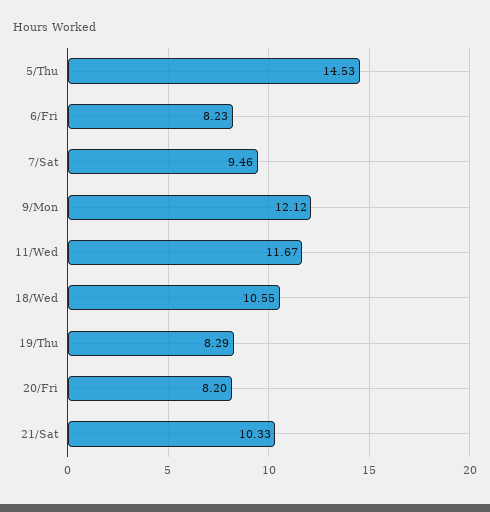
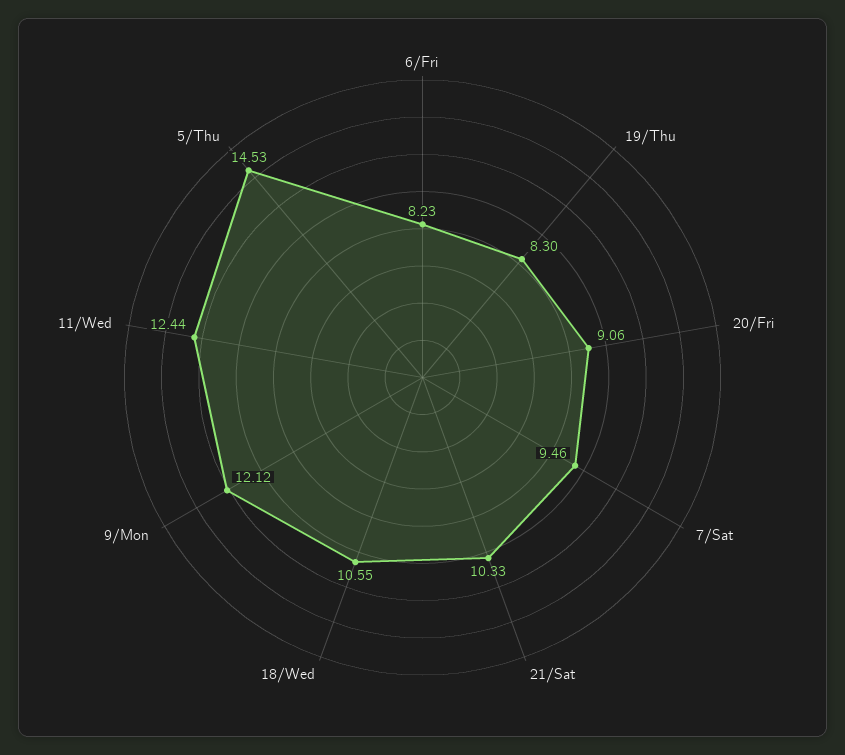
11/Wed: 11.67 -> 12.44
19/Thu: 8.29 -> 8.3
20/Fri: 8.2 -> 9.06

